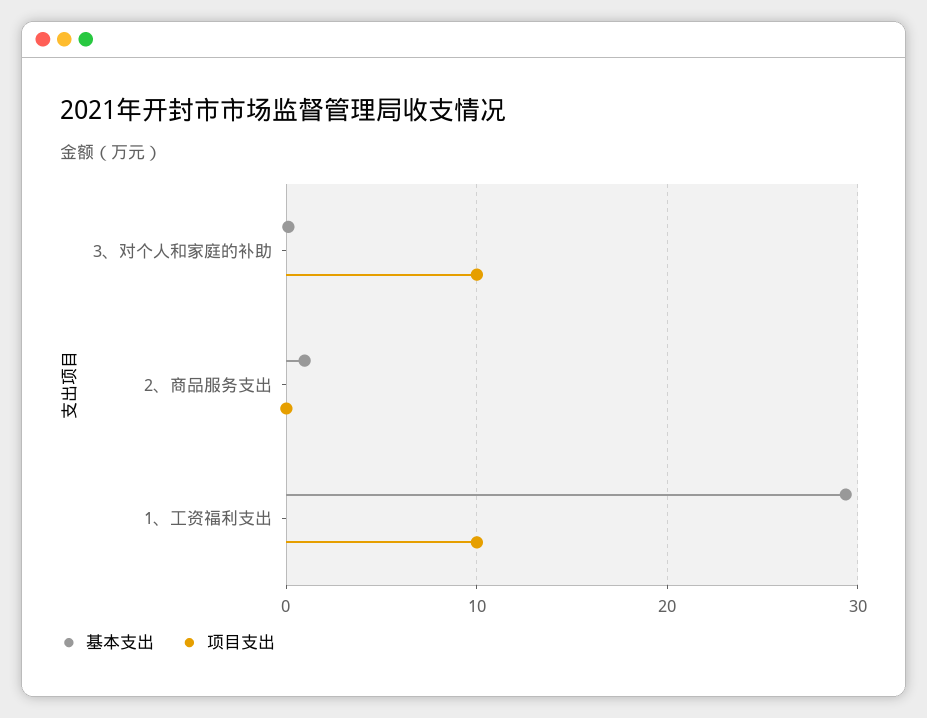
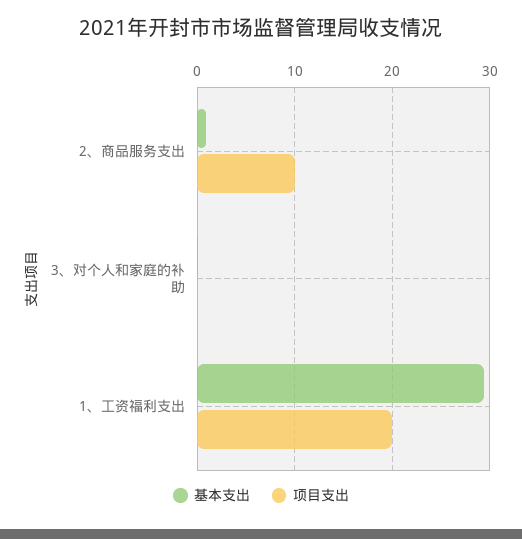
项目支出, 3、对个人和家庭的补助: 10 -> 0
项目支出, 2、商品服务支出: 0 -> 10
项目支出, 1、工资福利支出: 10 -> 20

